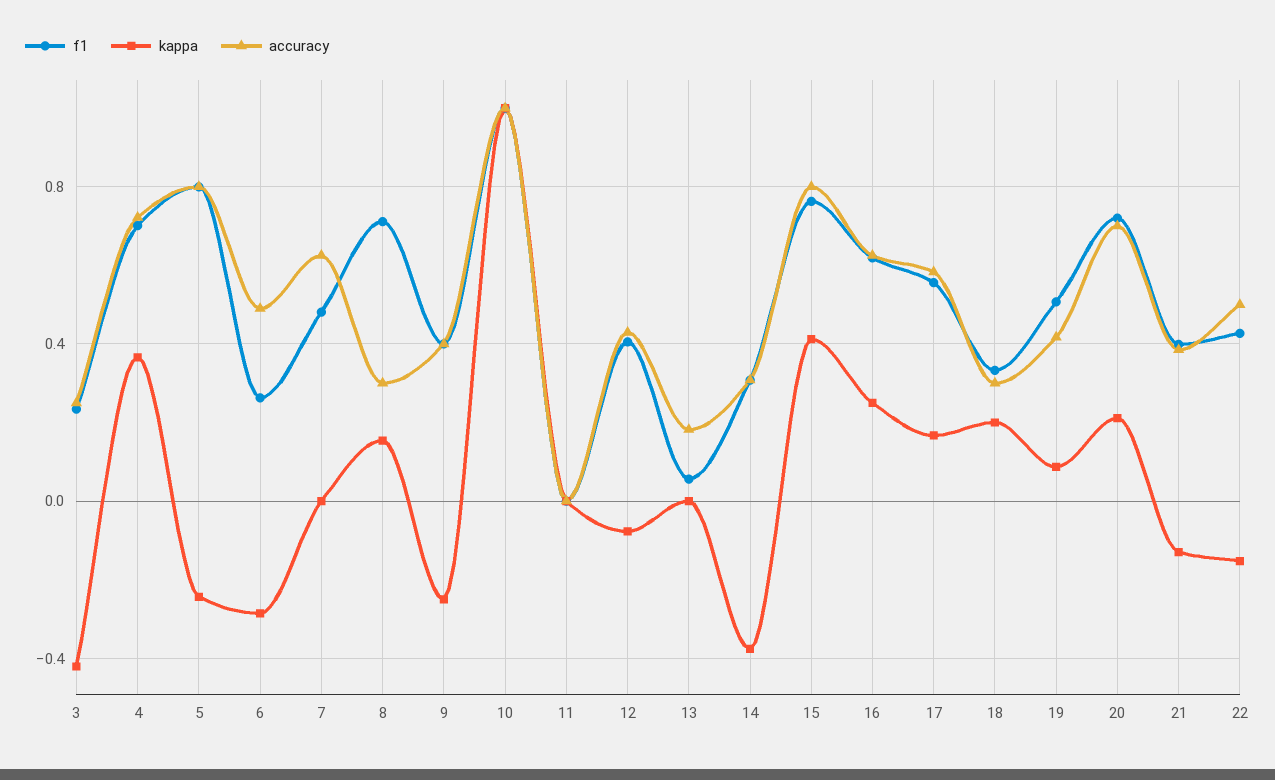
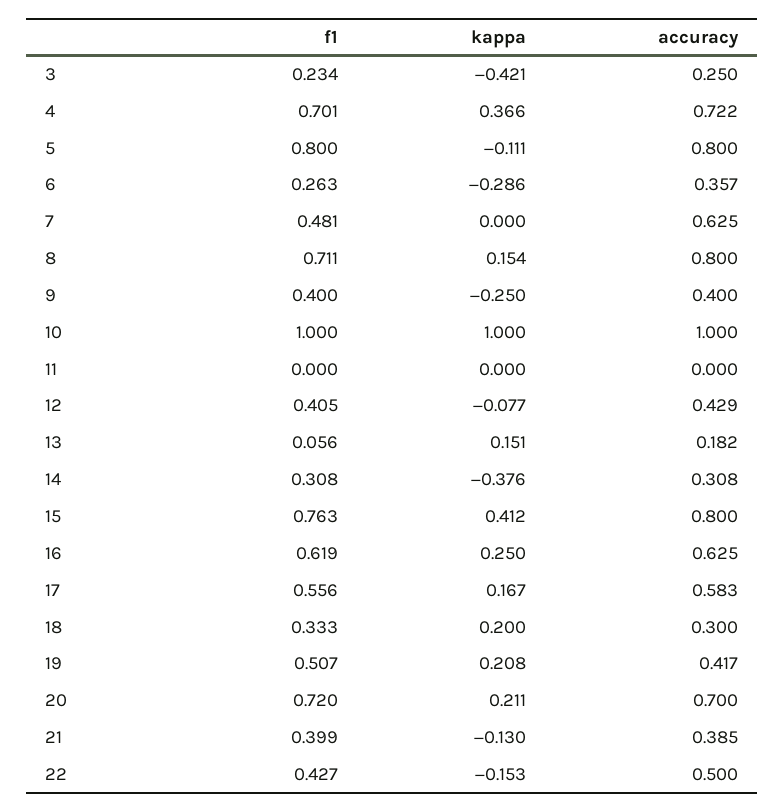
kappa, 5: -0.25 -> -0.111
accuracy, 6: 0.5 -> 0.357
accuracy, 8: 0.3 -> 0.8
kappa, 13: 0 -> 0.151
kappa, 19: 0.1 -> 0.208

